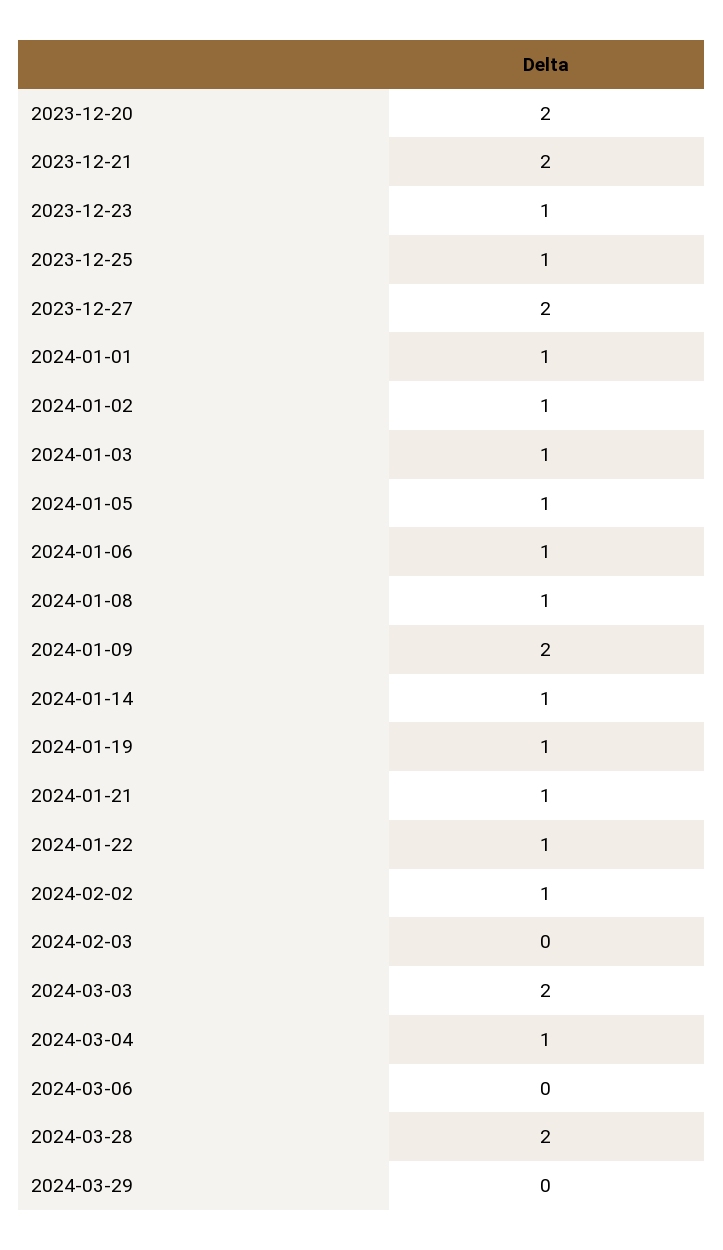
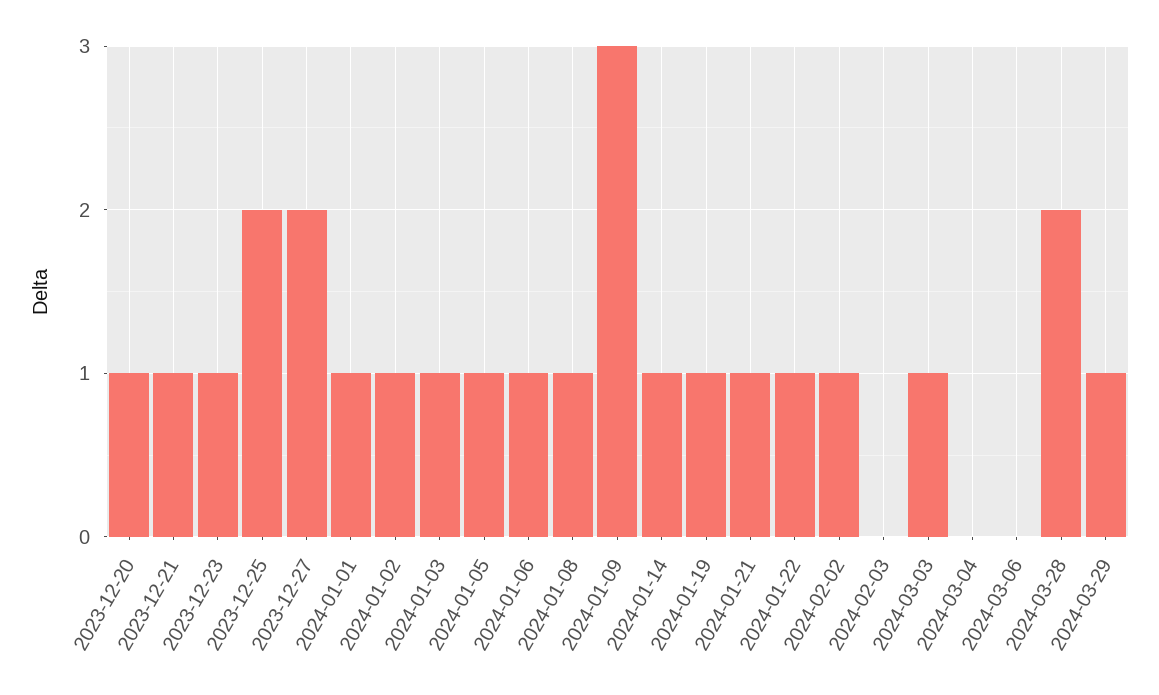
2023-12-20: 2 -> 1
2023-12-21: 2 -> 1
2023-12-25: 1 -> 2
2024-01-09: 2 -> 3
2024-03-03: 2 -> 1
2024-03-04: 1 -> 0
2024-03-29: 0 -> 1

